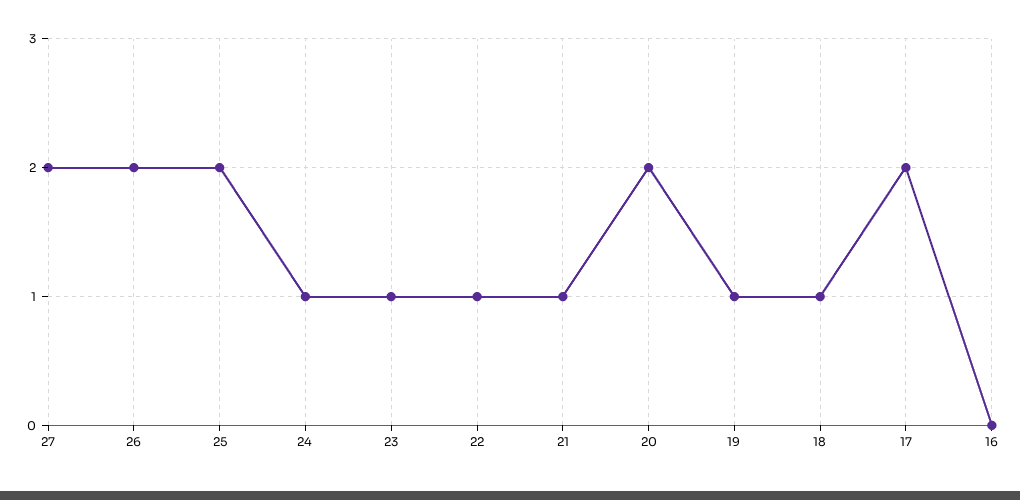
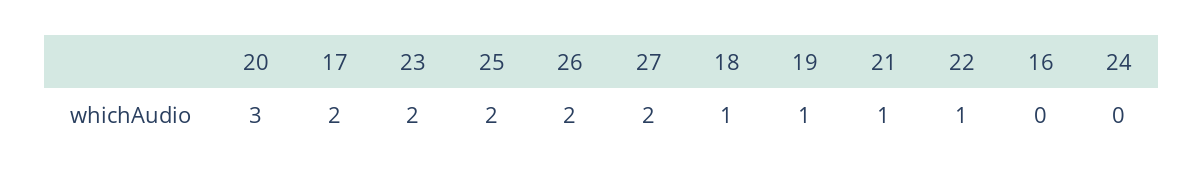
24: 1 -> 0
23: 1 -> 2
20: 2 -> 3

